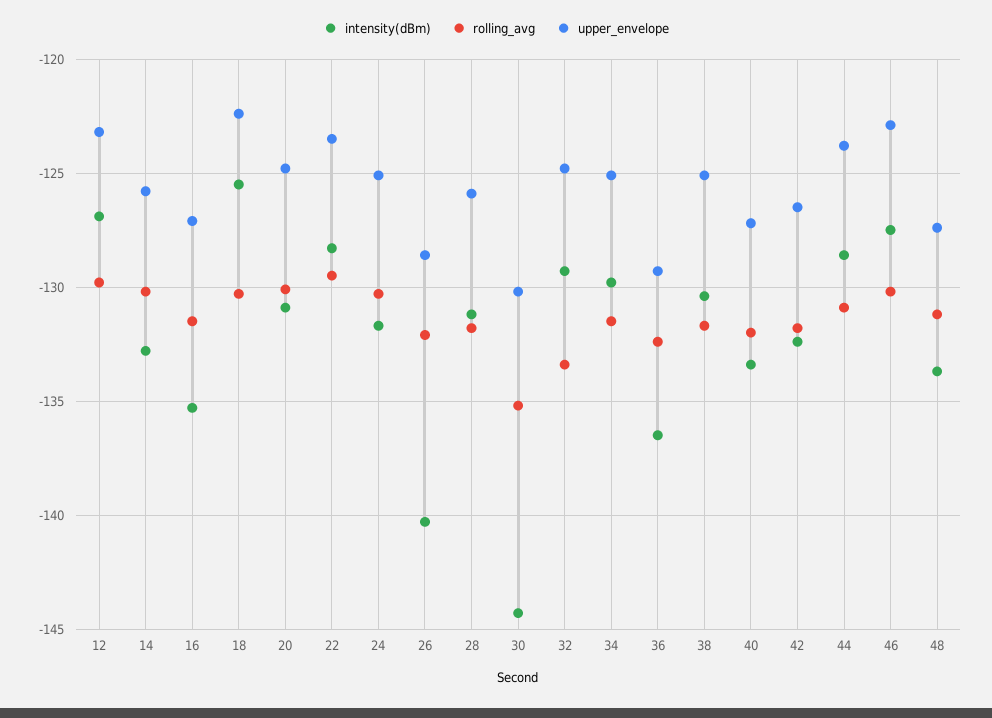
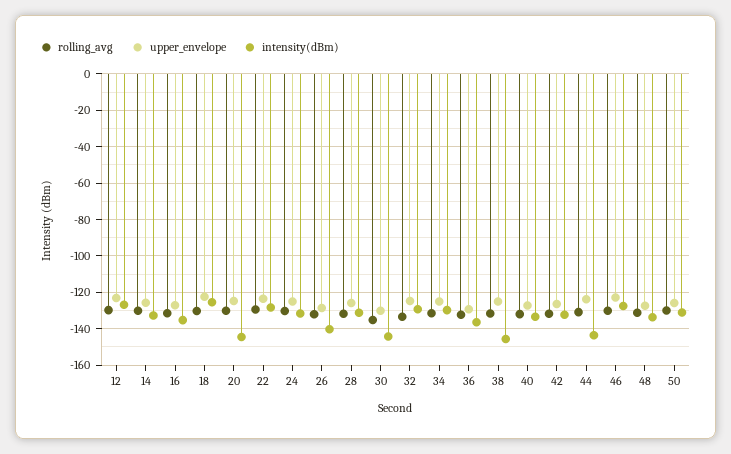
intensity(dBm), 20: -131 -> -145
intensity(dBm), 38: -130.5 -> -145
intensity(dBm), 44: -128.5 -> -145
rolling_avg, 50: none -> -130
upper_envelope, 50: none -> -125
intensity(dBm), 50: none -> -130

